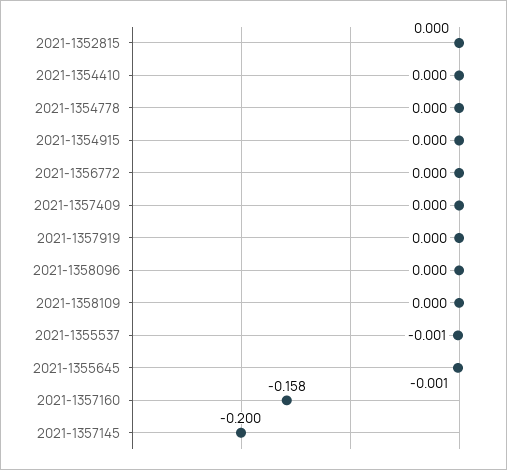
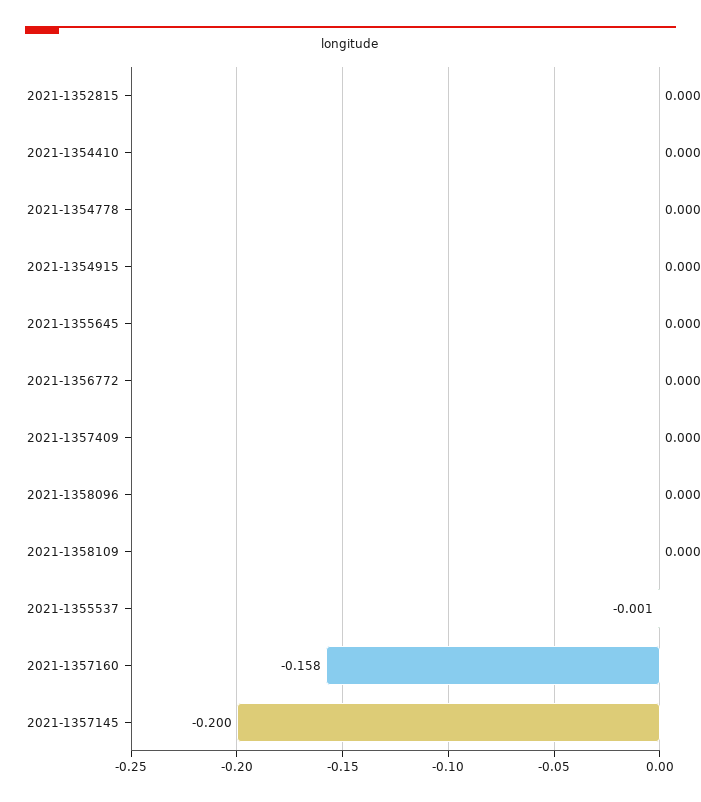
2021-1357919: 0 -> none
2021-1355645: -0.001 -> 0

